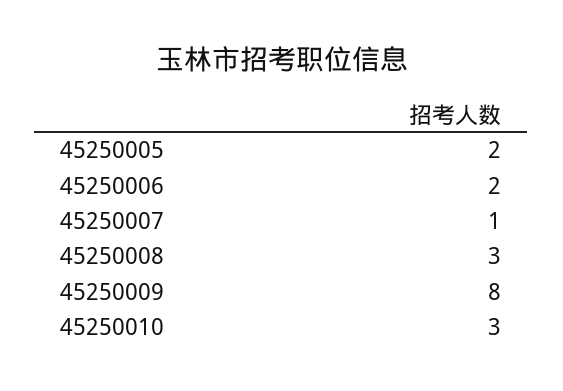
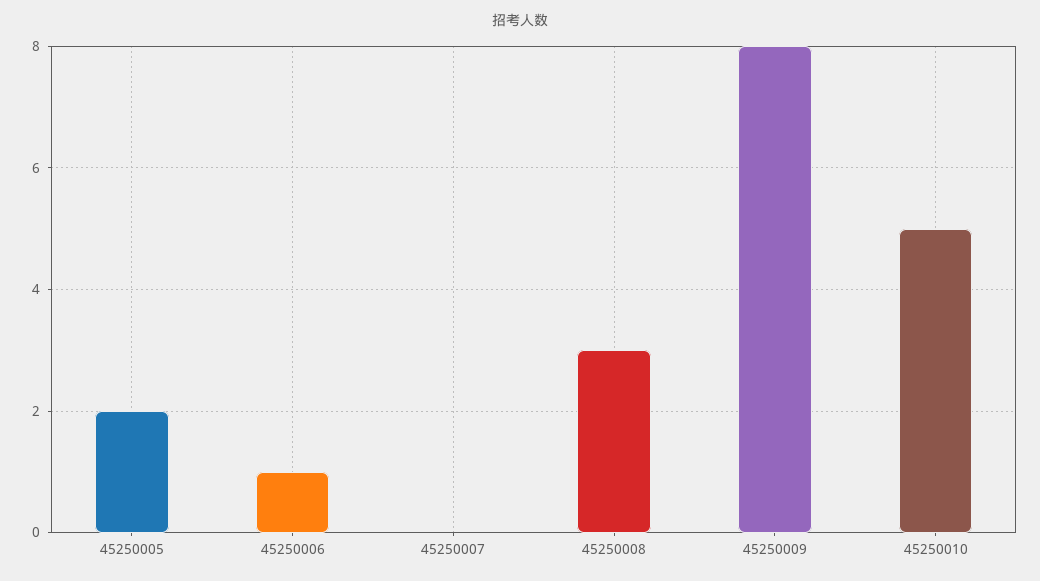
45250006: 2 -> 1
45250007: 1 -> 0
45250010: 3 -> 5

